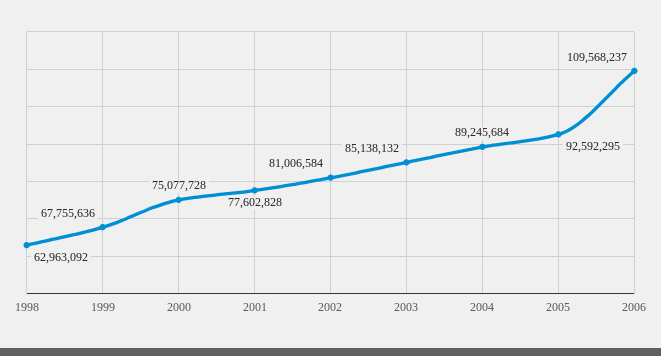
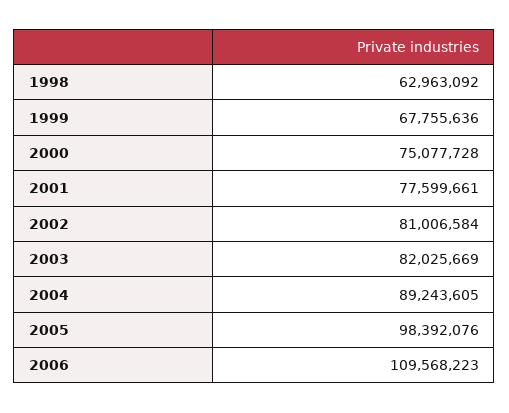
2001: 77602828 -> 77599661
2003: 85138132 -> 82025669
2004: 89245684 -> 89243605
2005: 92592295 -> 98392076
2006: 109568237 -> 109568223

